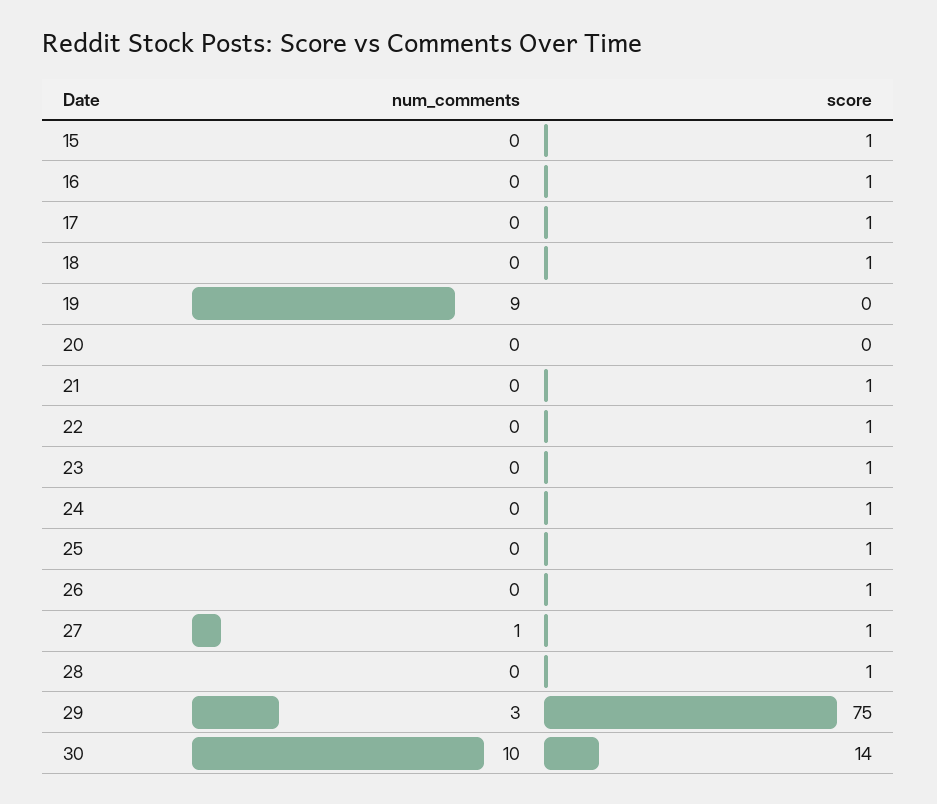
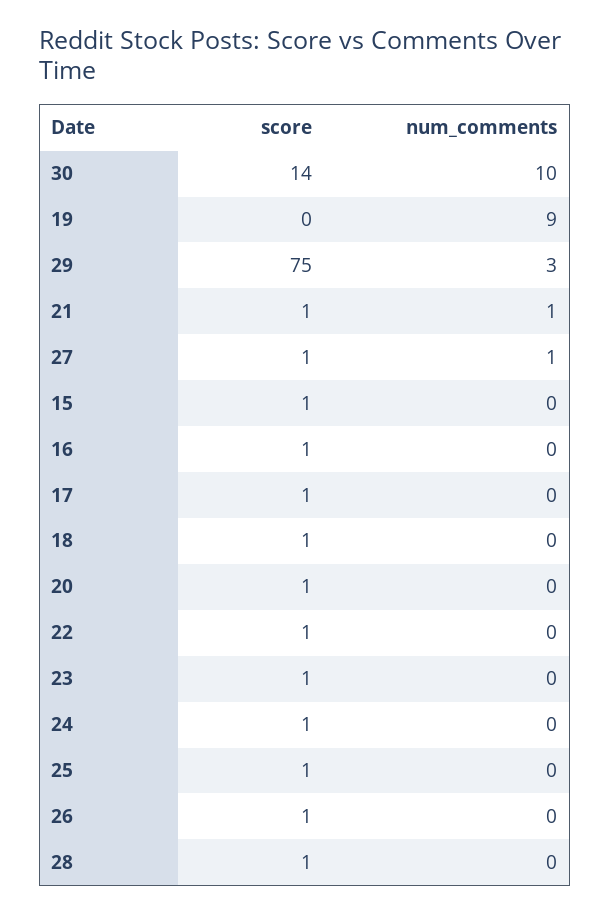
score, 20: 0 -> 1
num_comments, 21: 0 -> 1

